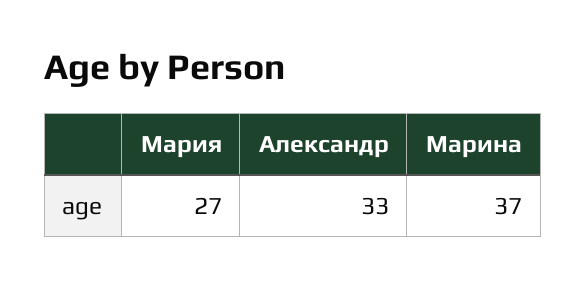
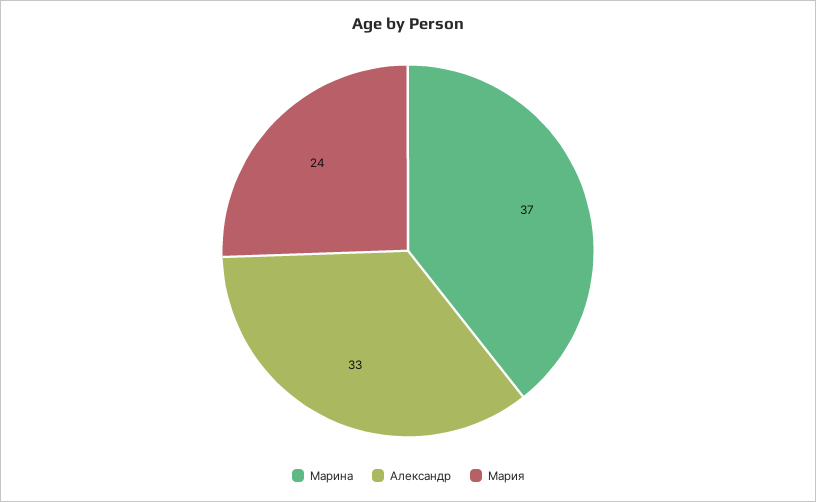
Мария: 27 -> 24

